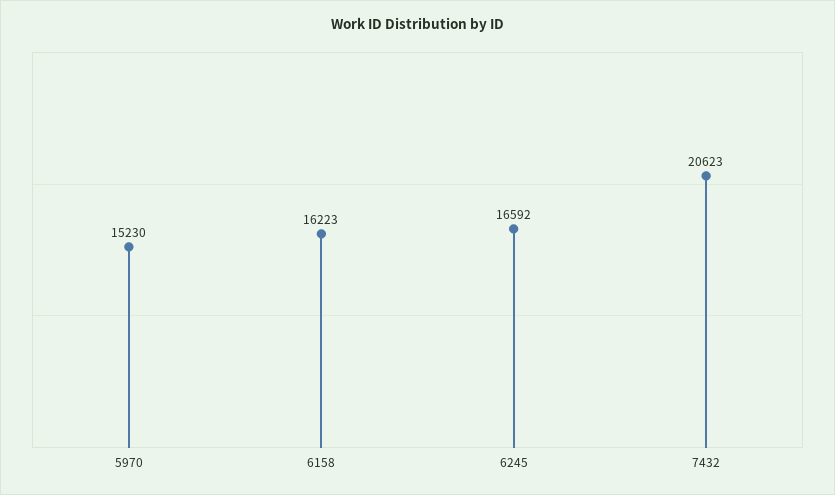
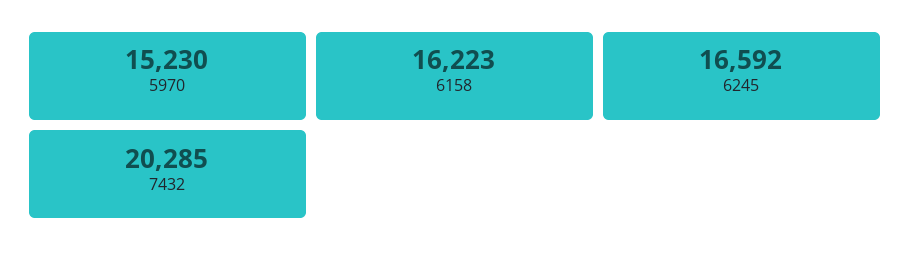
7432: 20623 -> 20285

